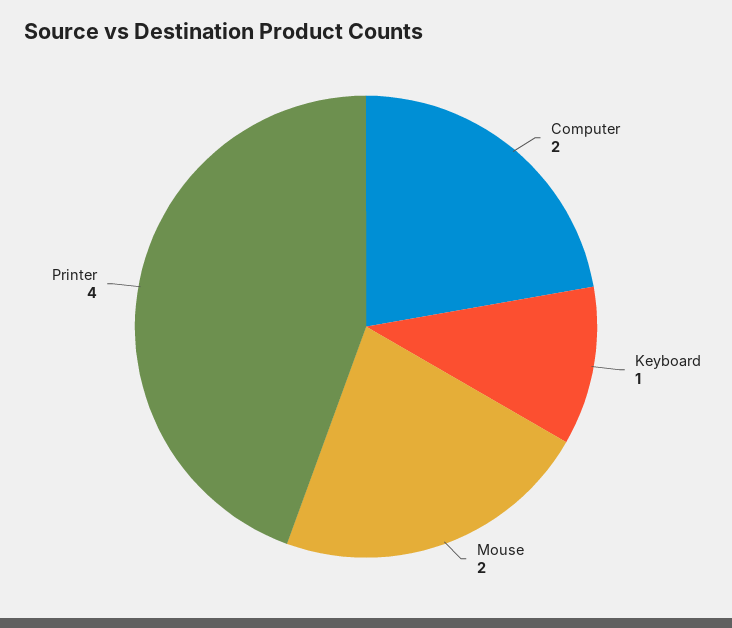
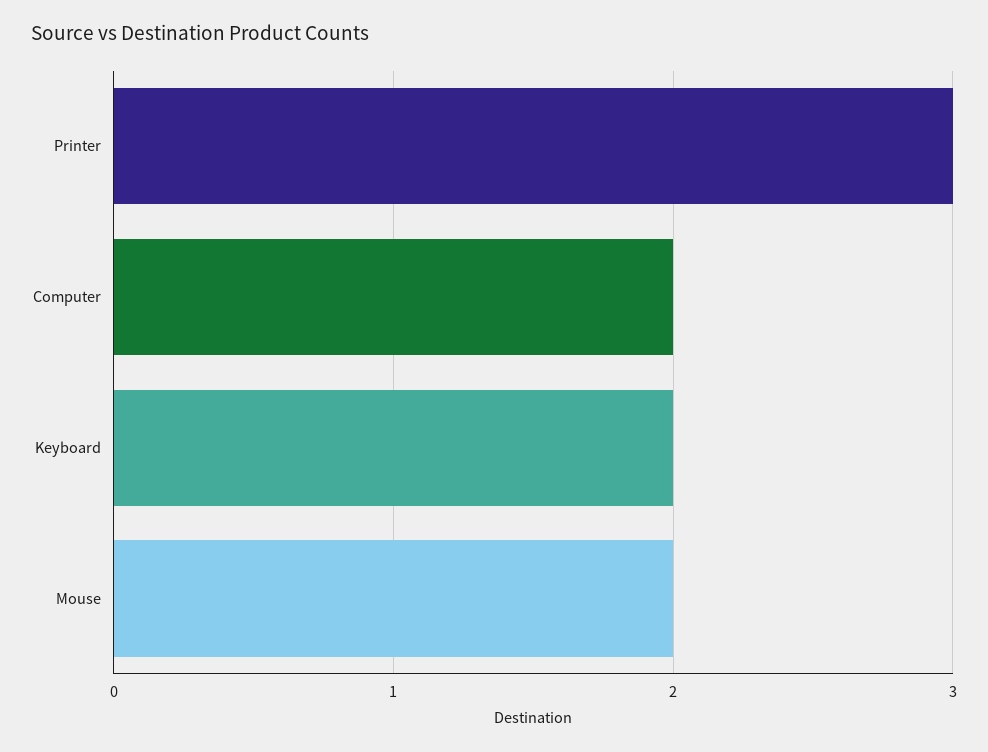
Keyboard: 1 -> 2
Printer: 4 -> 3

